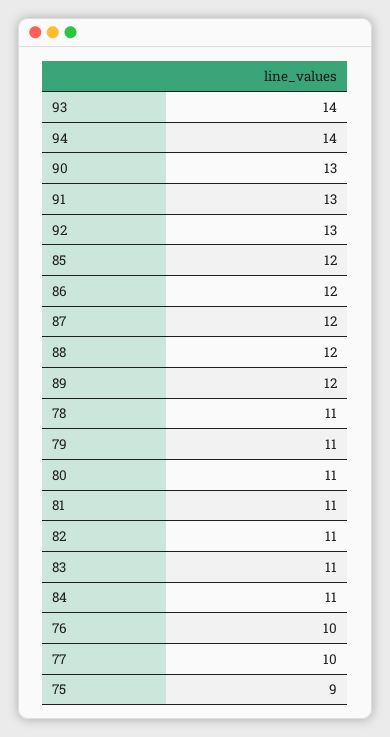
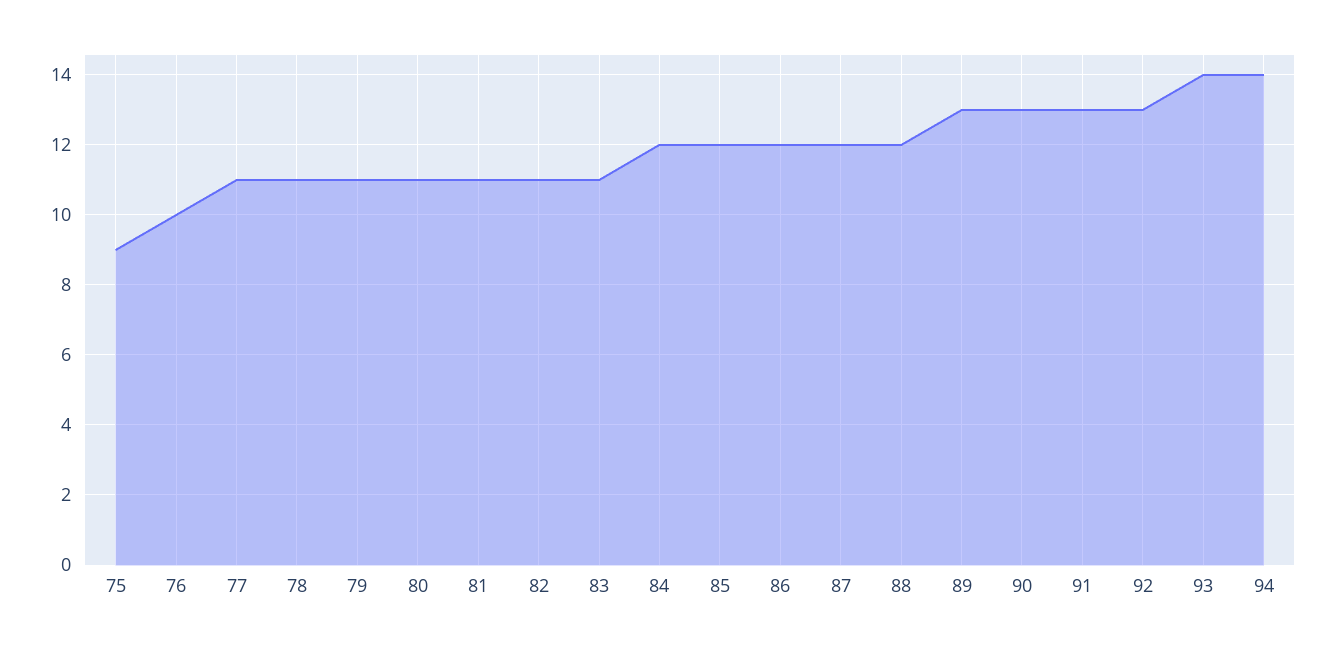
89: 12 -> 13
84: 11 -> 12
77: 10 -> 11

